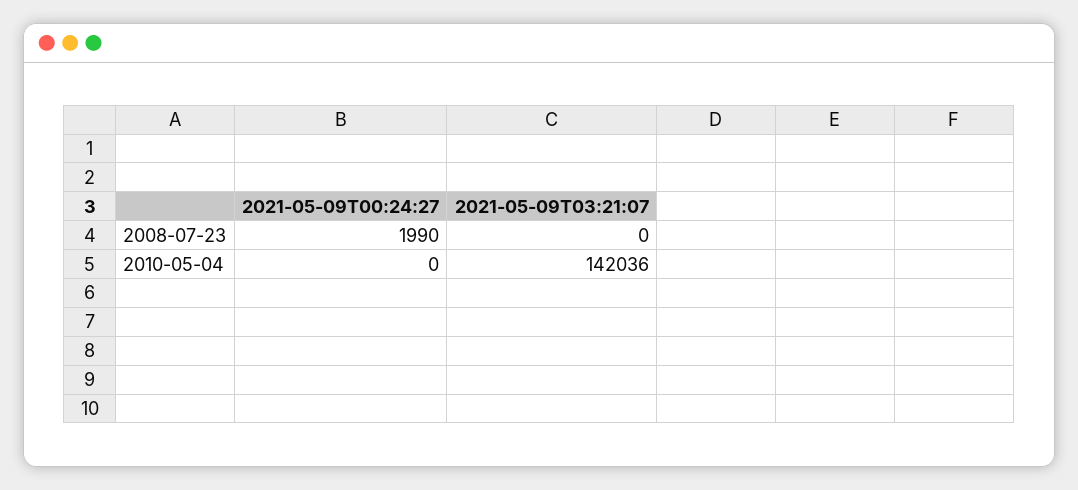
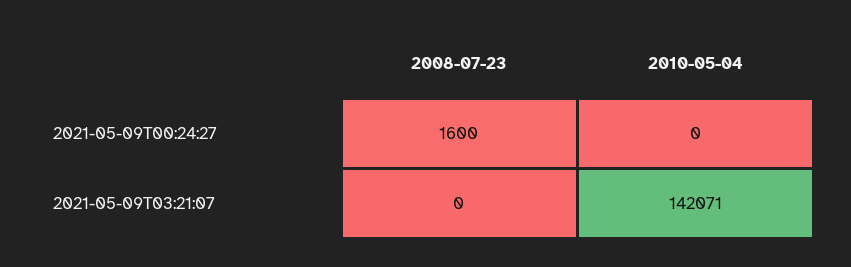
2021-05-09T00:24:27, 2008-07-23: 1990 -> 1600
2021-05-09T03:21:07, 2010-05-04: 142036 -> 142071

